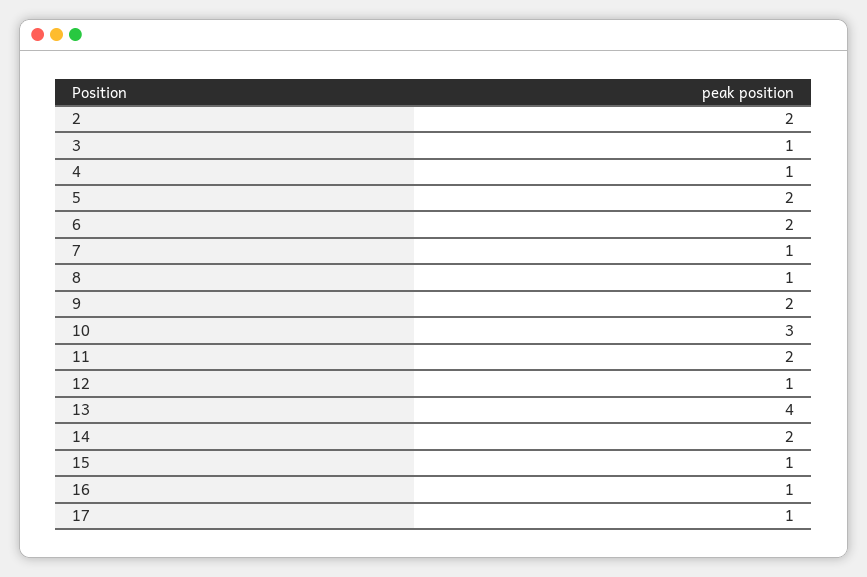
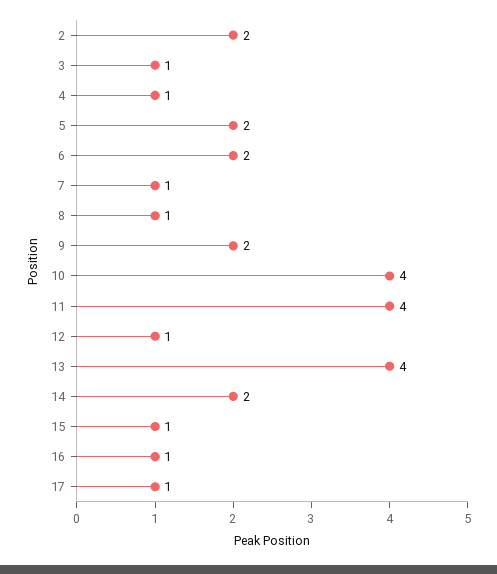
10: 3 -> 4
11: 2 -> 4

